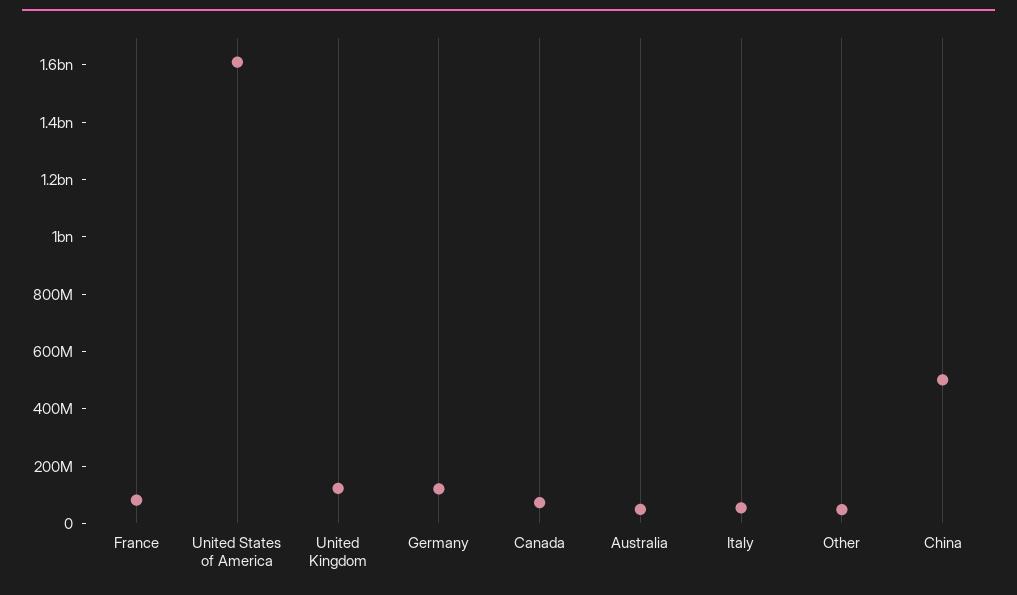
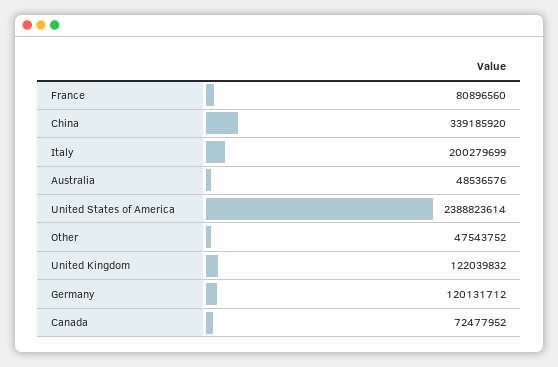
United States of America: 1600000000 -> 2388823614
Italy: 50000000 -> 200279699
China: 500000000 -> 339185920

